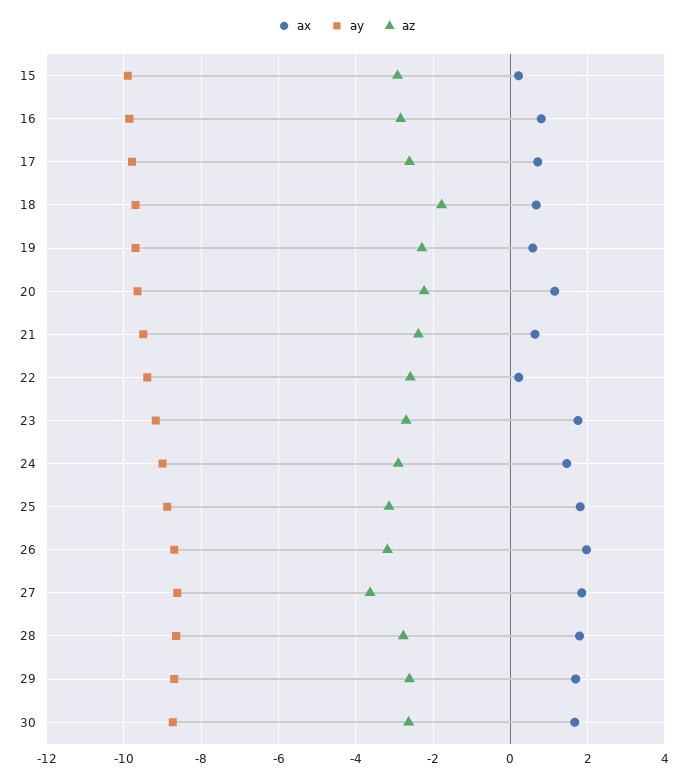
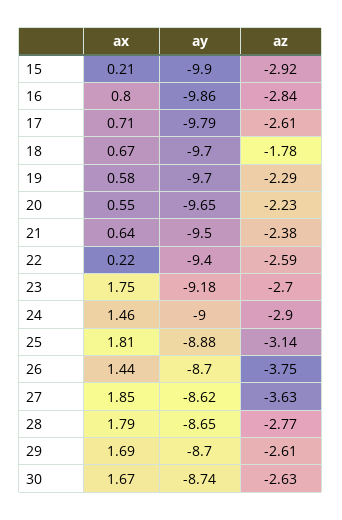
ax, 20: 1.2 -> 0.55
ax, 26: 2 -> 1.44
az, 26: -3.2 -> -3.75

